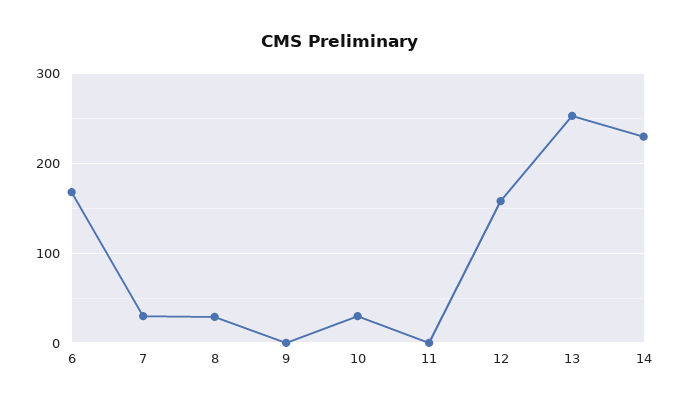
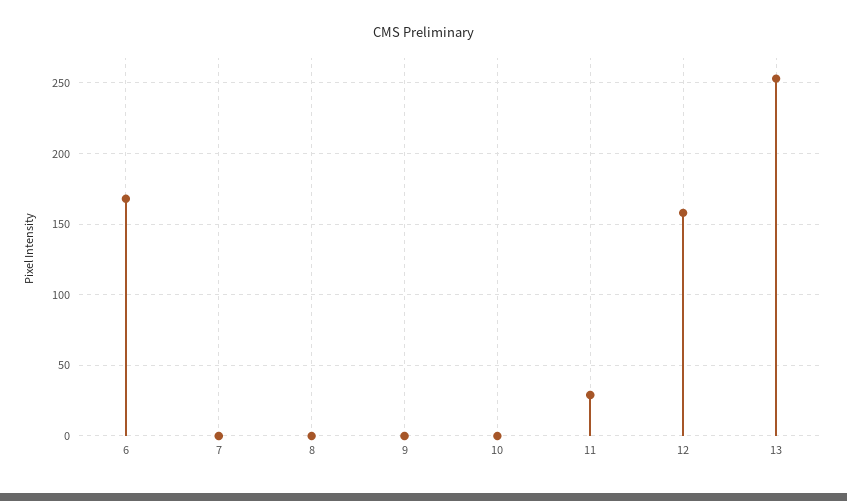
7: 30 -> 0
8: 30 -> 0
10: 30 -> 0
11: 0 -> 30
14: 230 -> none

